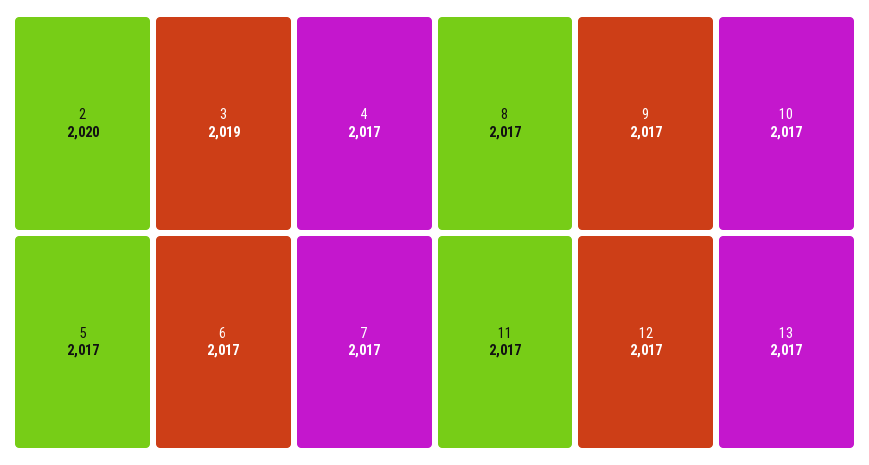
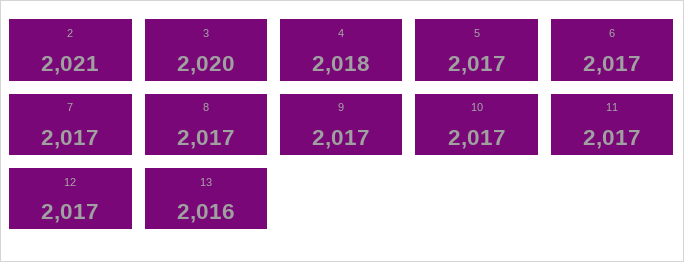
2: 2020 -> 2021
3: 2019 -> 2020
4: 2017 -> 2018
13: 2017 -> 2016

